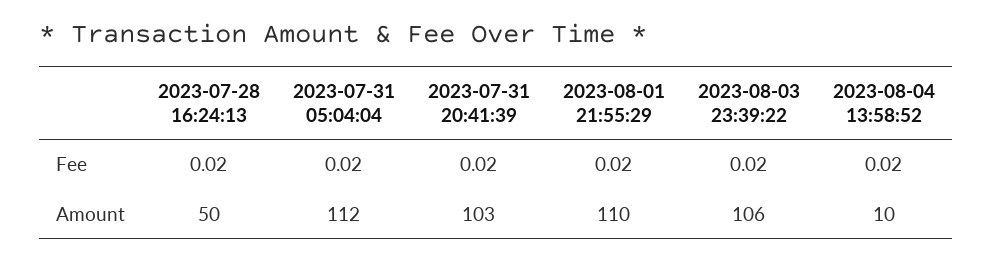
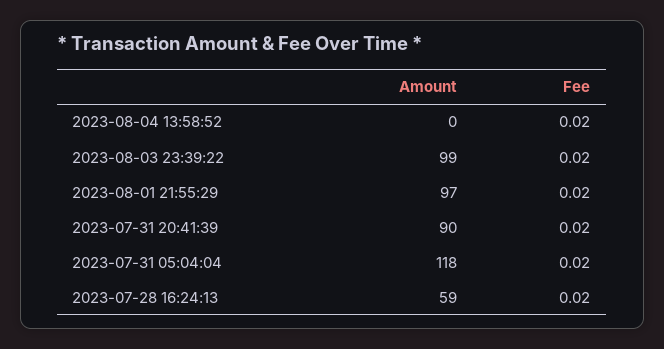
2023-07-28 16:24:13, Amount: 50 -> 59
2023-07-31 05:04:04, Amount: 112 -> 118
2023-07-31 20:41:39, Amount: 103 -> 90
2023-08-01 21:55:29, Amount: 110 -> 97
2023-08-03 23:39:22, Amount: 106 -> 99
2023-08-04 13:58:52, Amount: 10 -> 0

